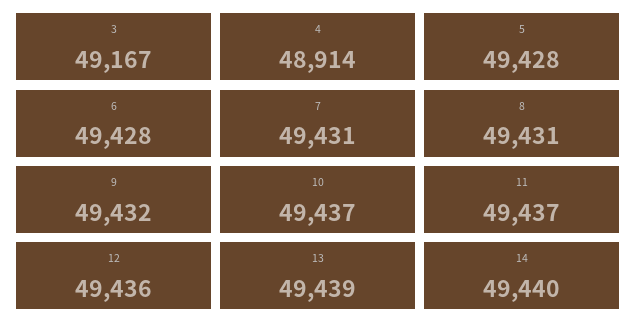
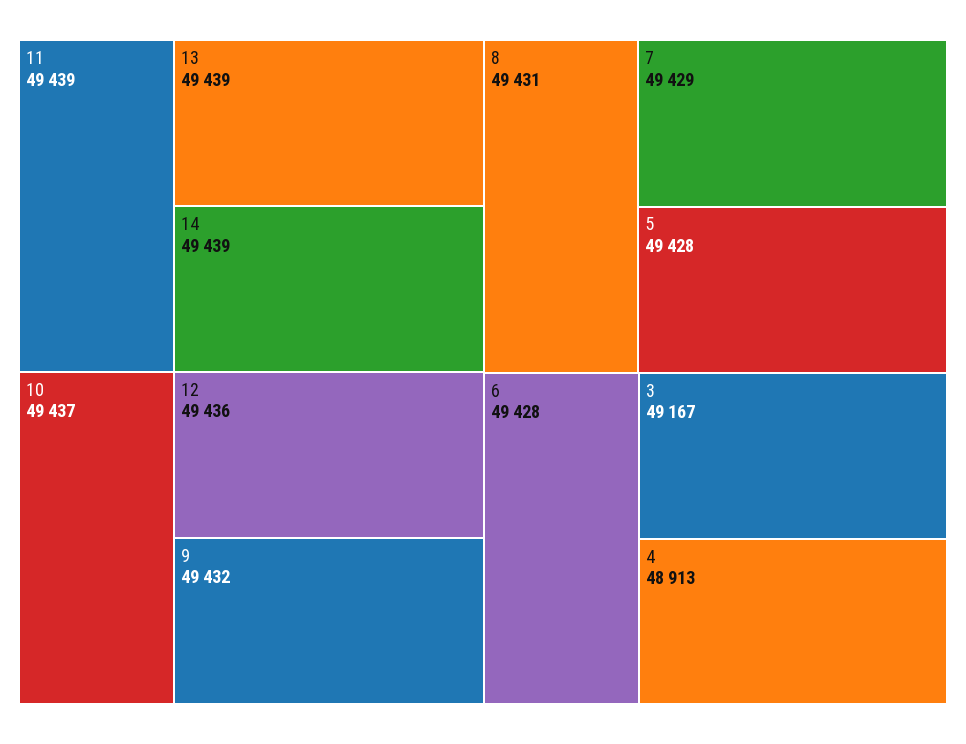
4: 48914 -> 48913
7: 49431 -> 49429
11: 49437 -> 49439
14: 49440 -> 49439

